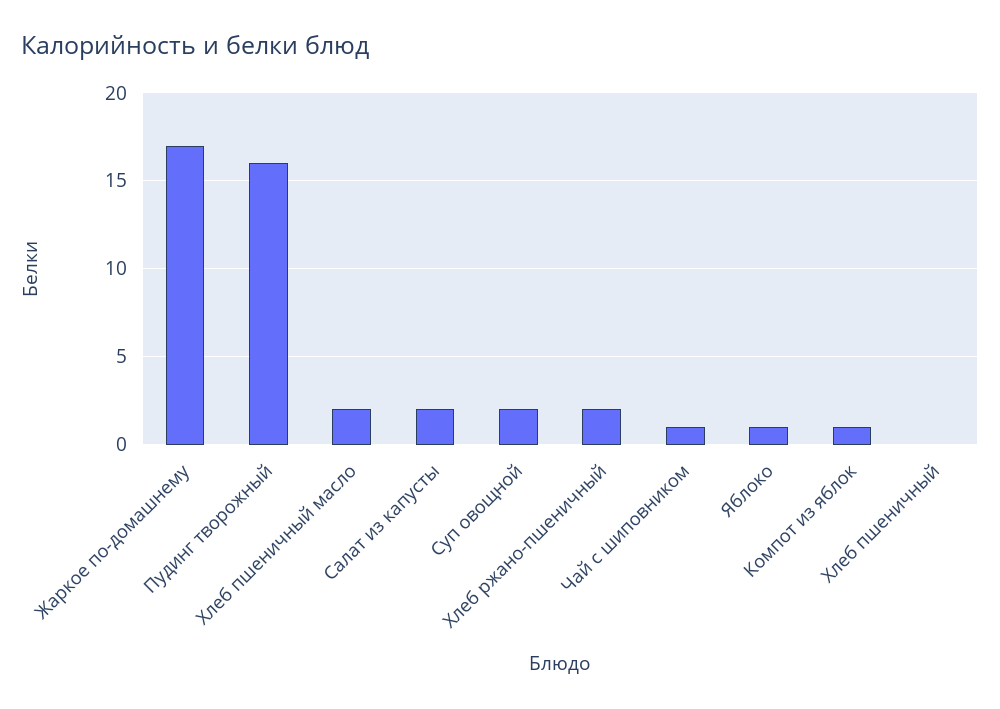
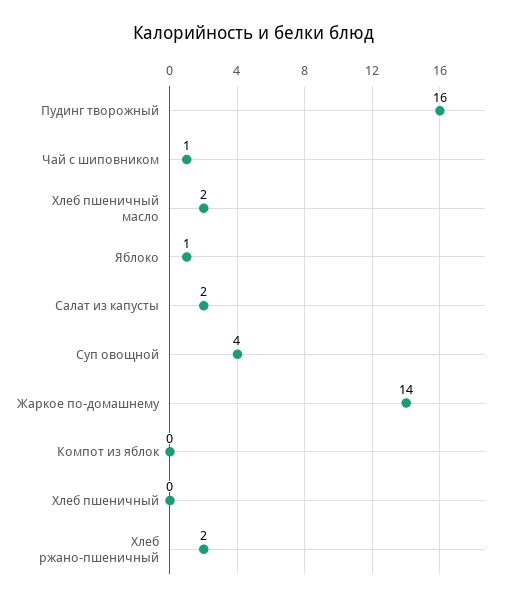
Жаркое по-домашнему: 17 -> 14
Суп овощной: 2 -> 4
Компот из яблок: 1 -> 0

